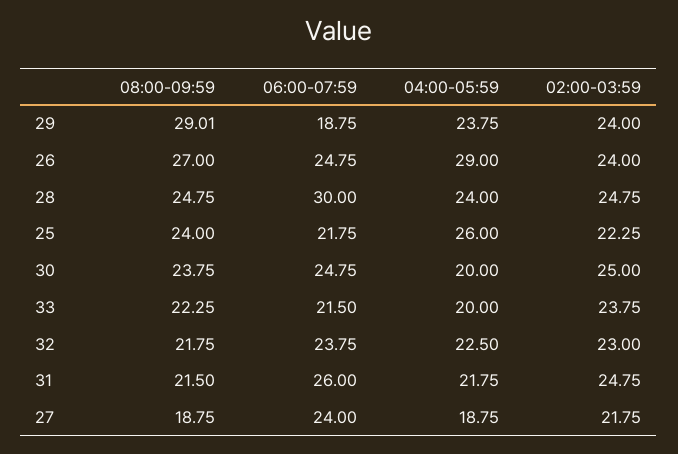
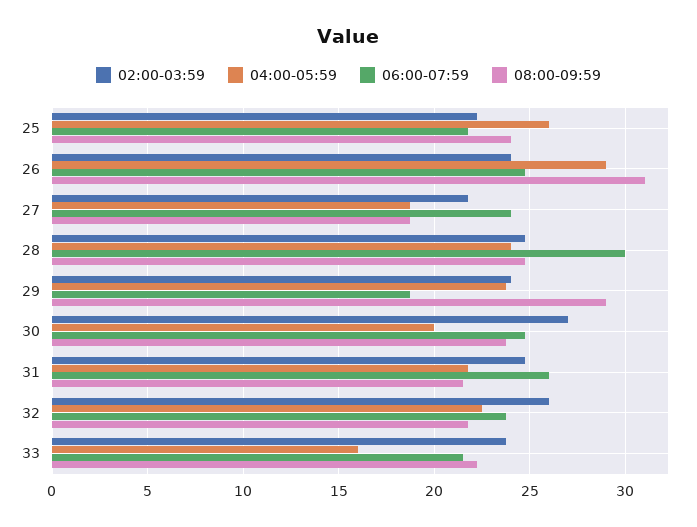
08:00-09:59, 26: 27 -> 31
02:00-03:59, 30: 25 -> 27
04:00-05:59, 33: 20 -> 16
02:00-03:59, 32: 23 -> 26

